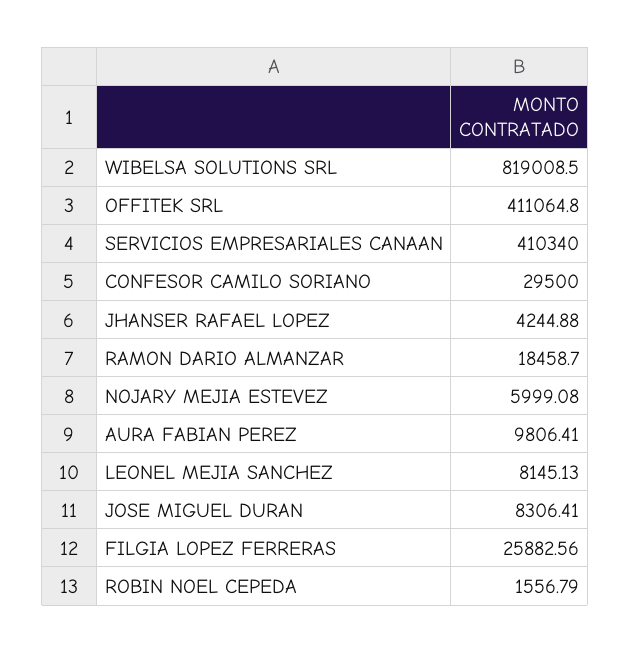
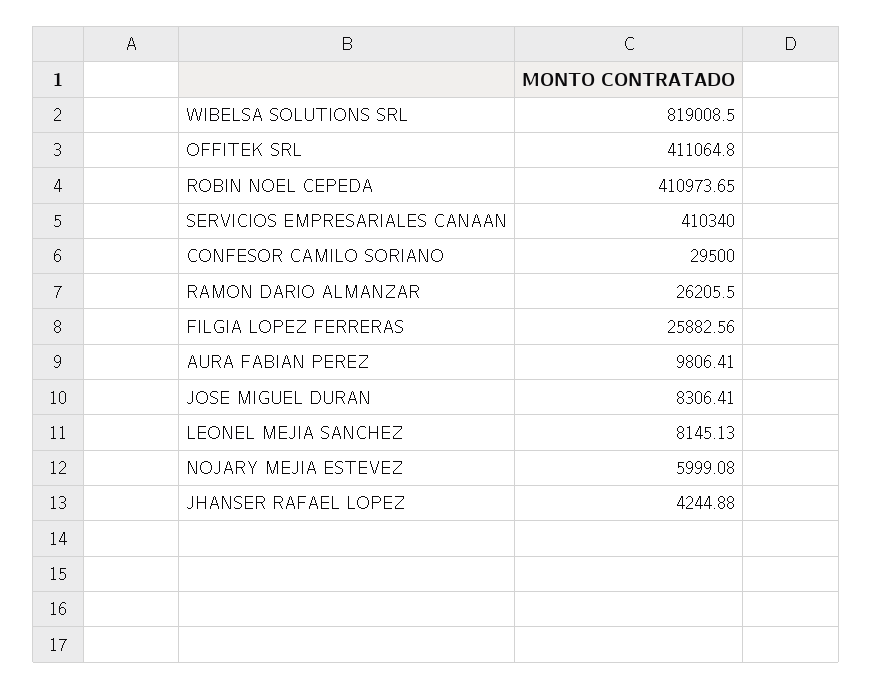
RAMON DARIO ALMANZAR: 18458.7 -> 26205.5
ROBIN NOEL CEPEDA: 1556.79 -> 410973.65

